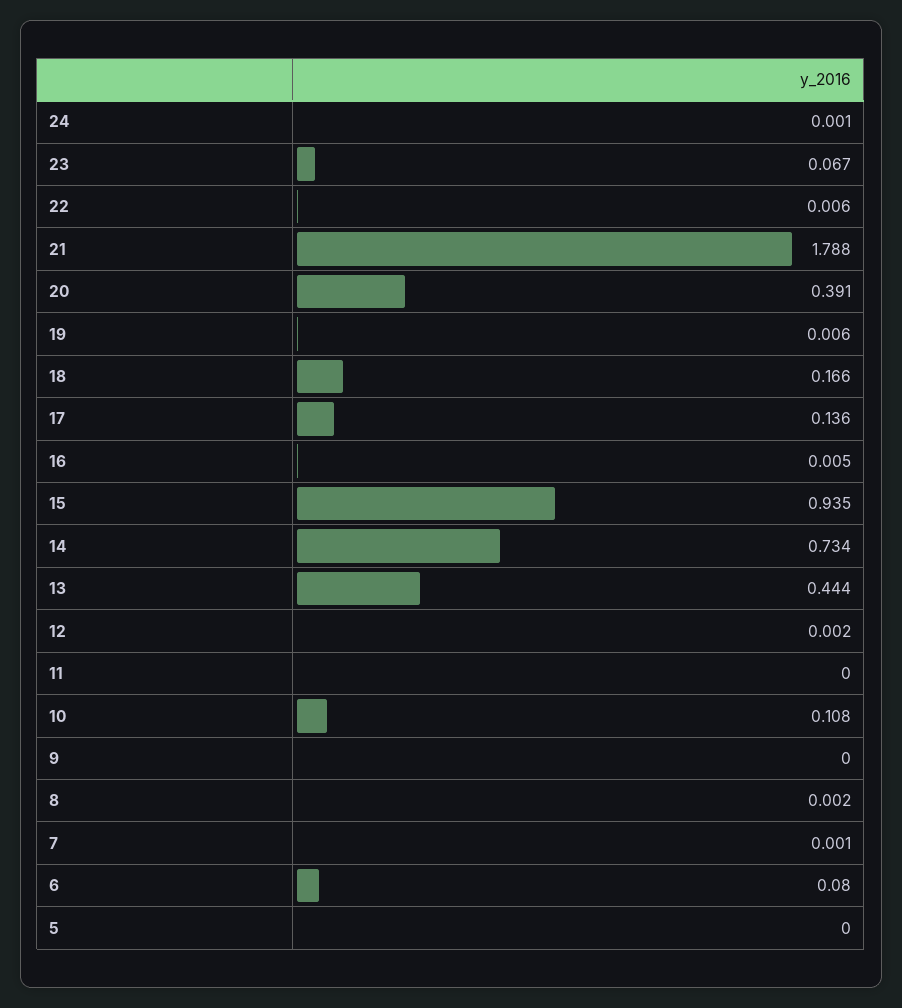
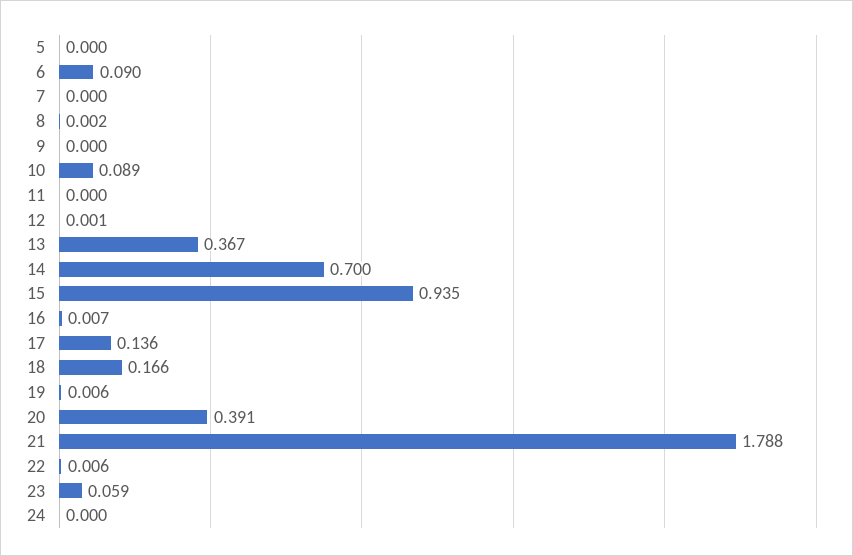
24: 0.001 -> 0
23: 0.067 -> 0.059
16: 0.005 -> 0.007
14: 0.734 -> 0.7
13: 0.444 -> 0.367
12: 0.002 -> 0.001
10: 0.108 -> 0.089
7: 0.001 -> 0
6: 0.08 -> 0.09

